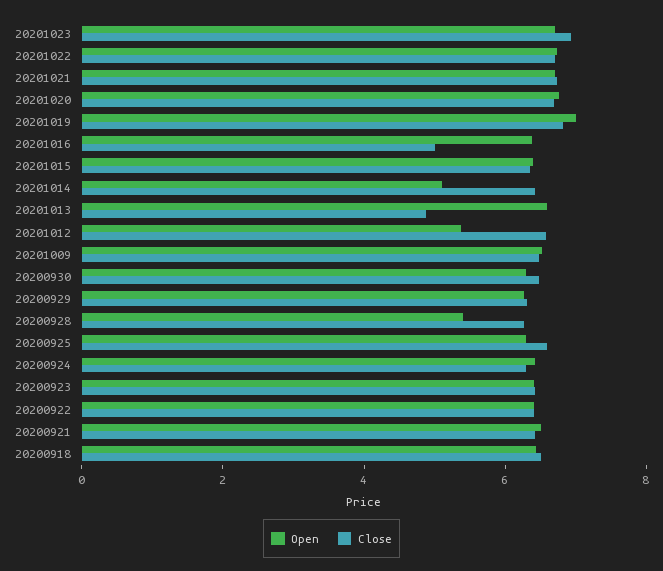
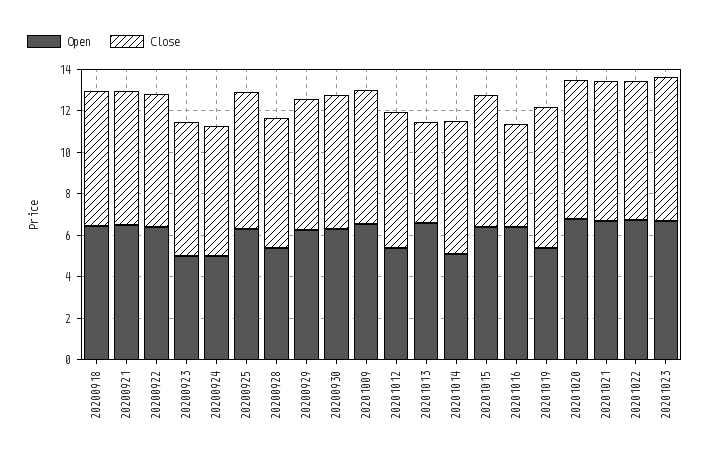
Open, 20201019: 7 -> 5.5
Open, 20200924: 6.5 -> 5
Open, 20200923: 6.5 -> 5

